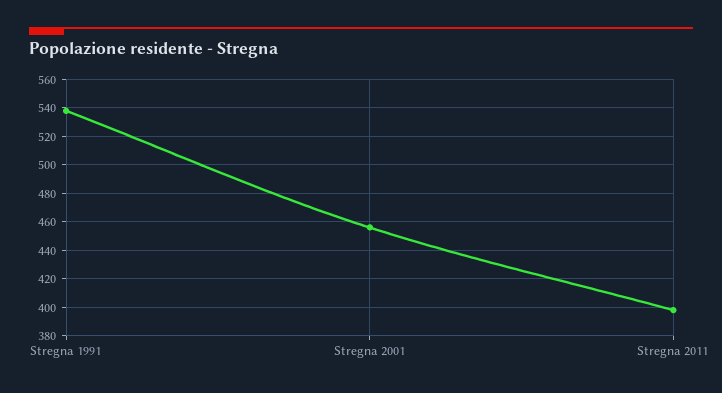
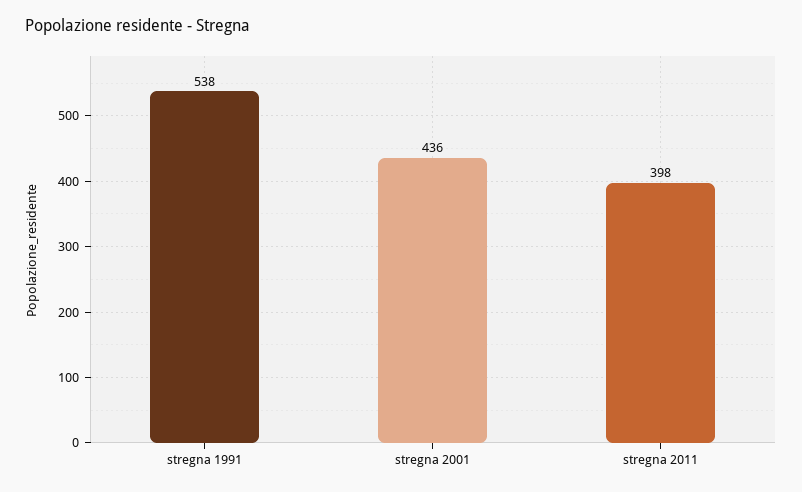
Stregna 2001: 455 -> 436

